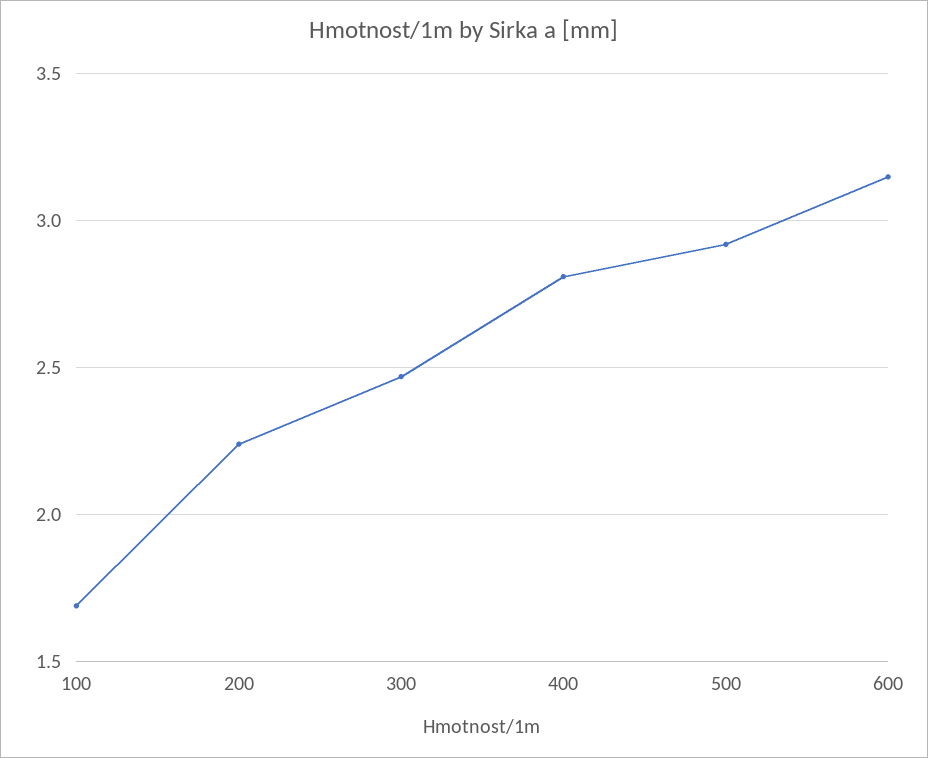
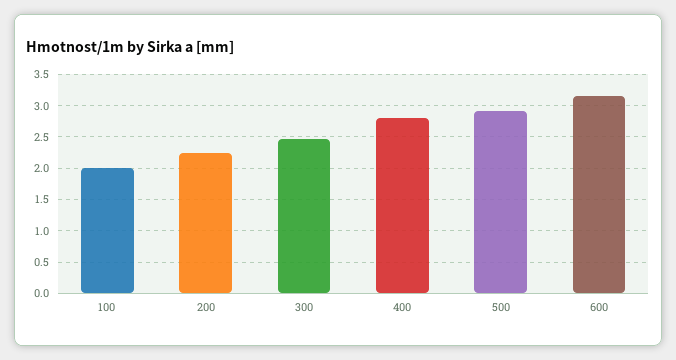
100: 1.7 -> 2

